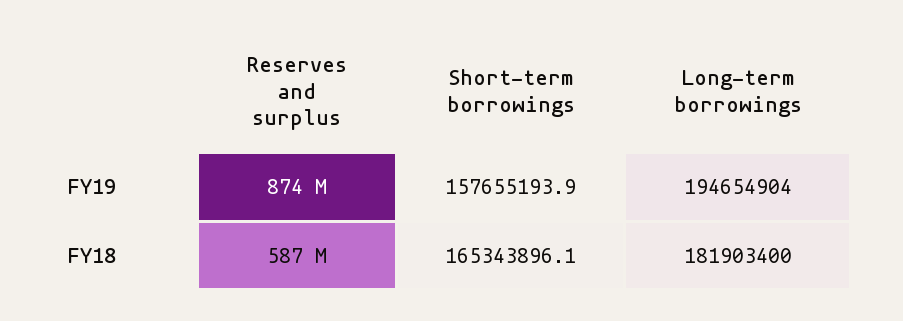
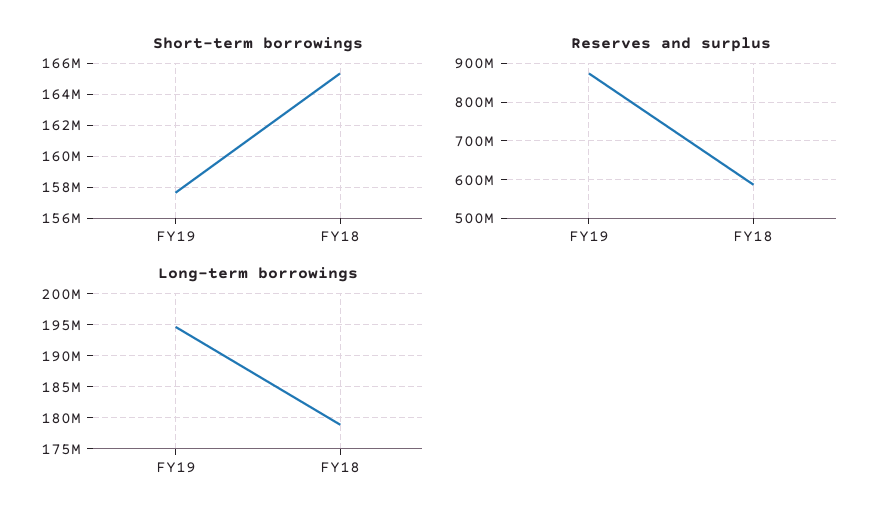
Long-term borrowings, FY18: 181903400 -> 179000000

